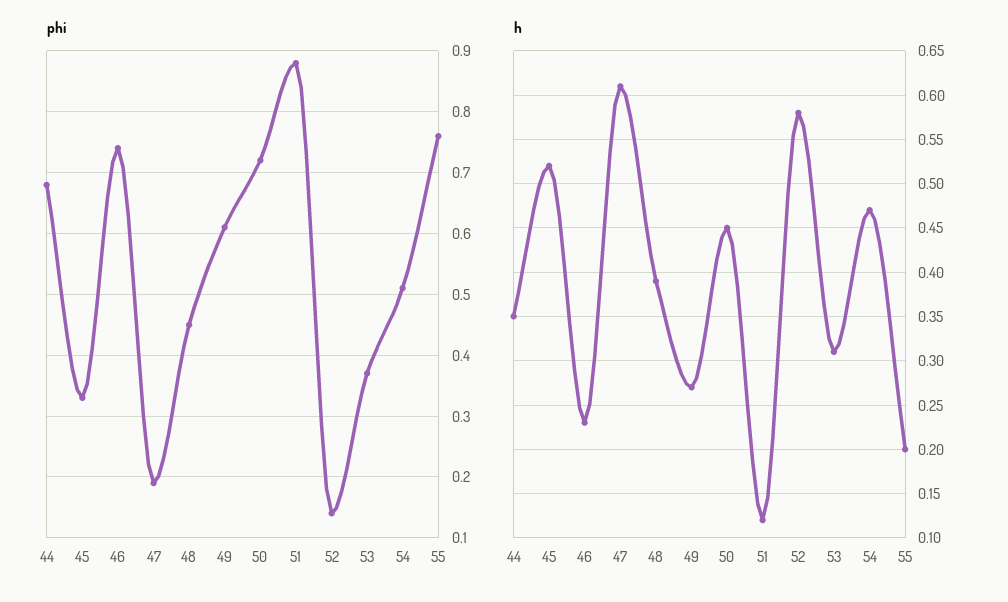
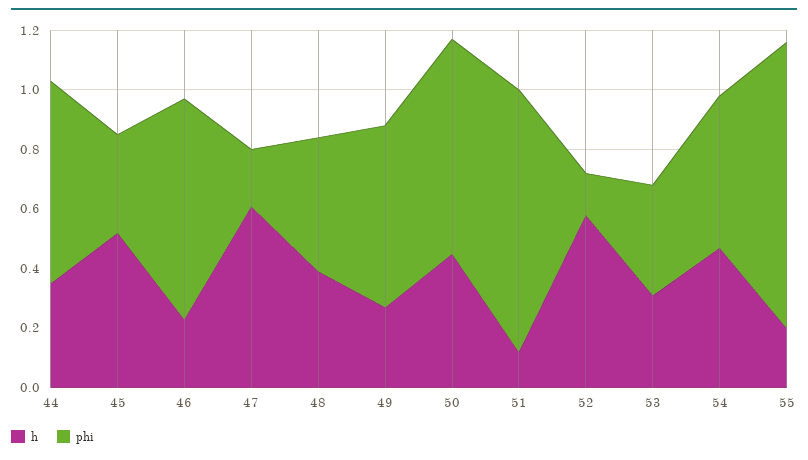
phi, 55: 0.76 -> 0.95

